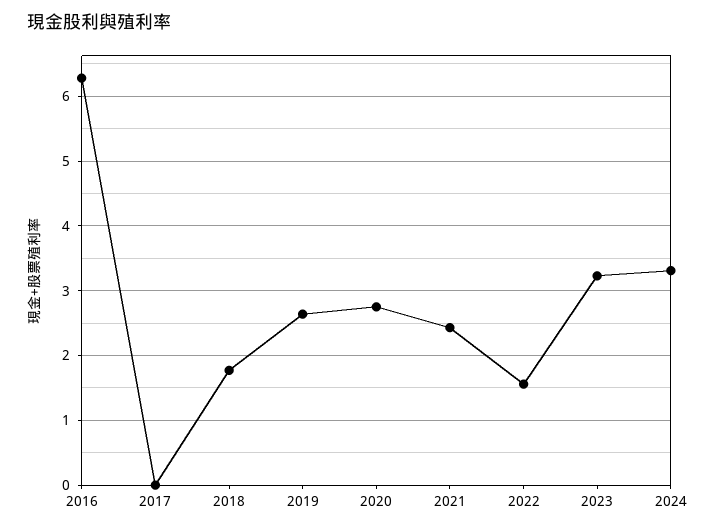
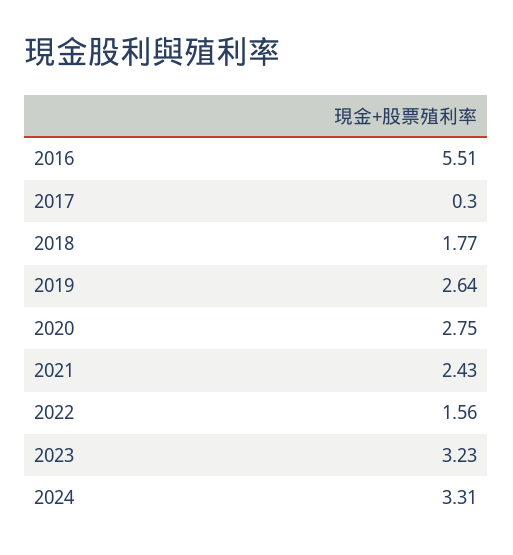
2016: 6.3 -> 5.51
2017: 0 -> 0.3

